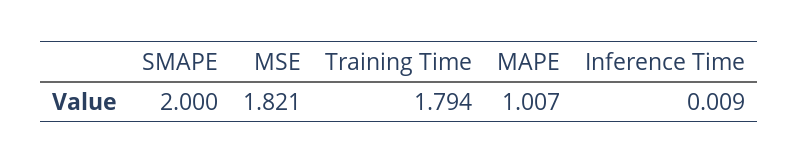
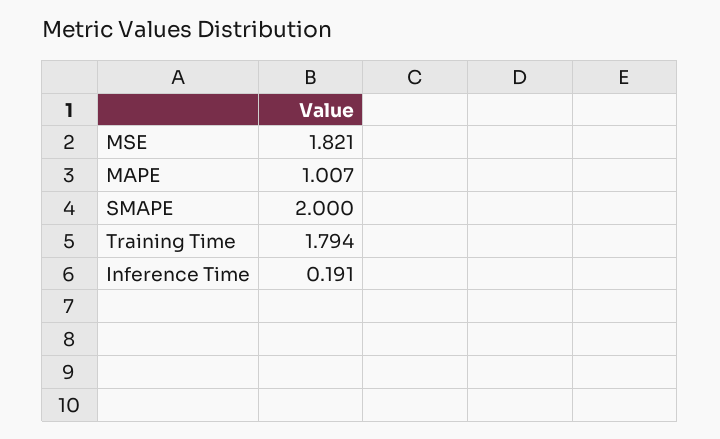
Inference Time: 0.009 -> 0.191

